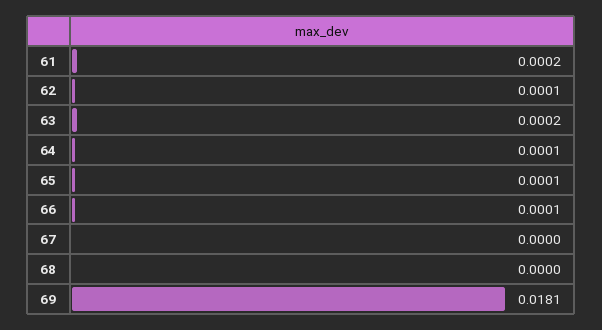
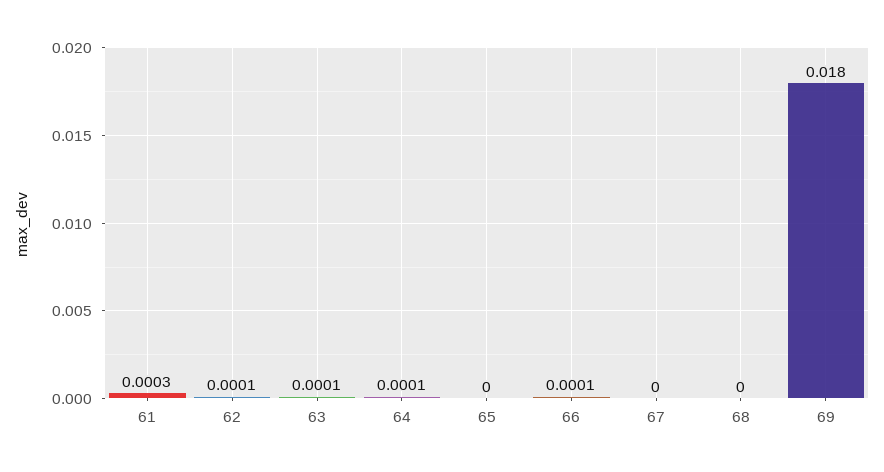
61: 0.0002 -> 0.0003
63: 0.0002 -> 0.0001
65: 0.0001 -> 0
69: 0.0181 -> 0.018

